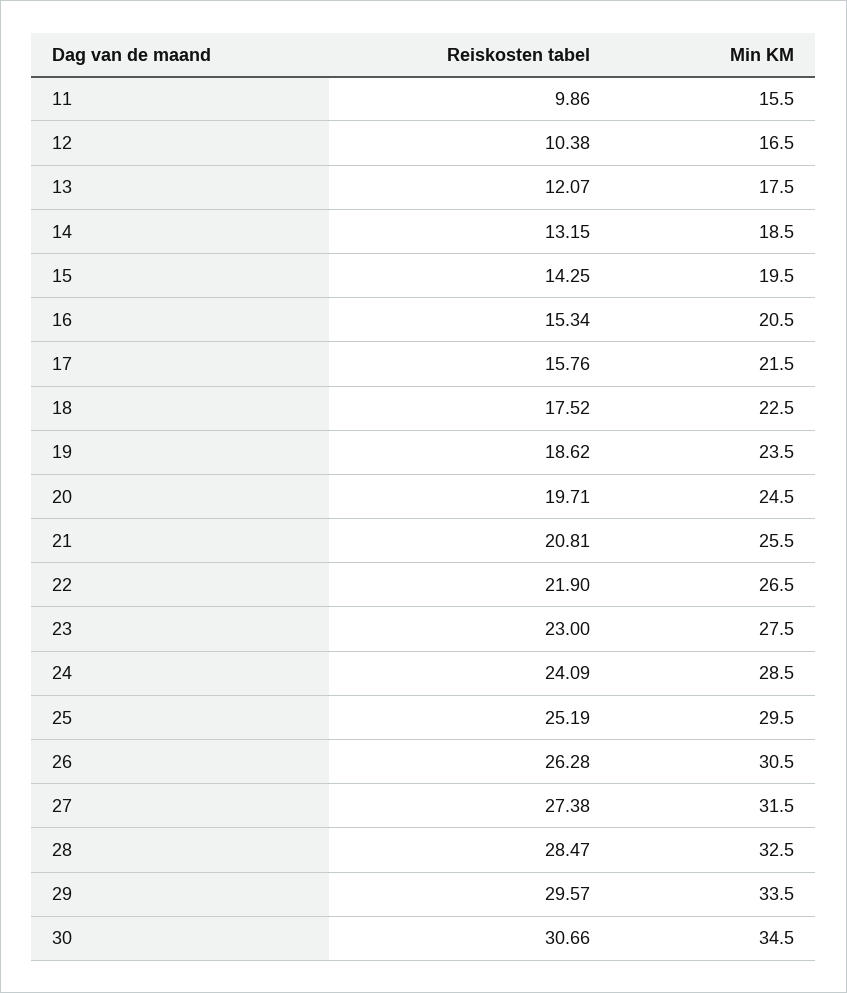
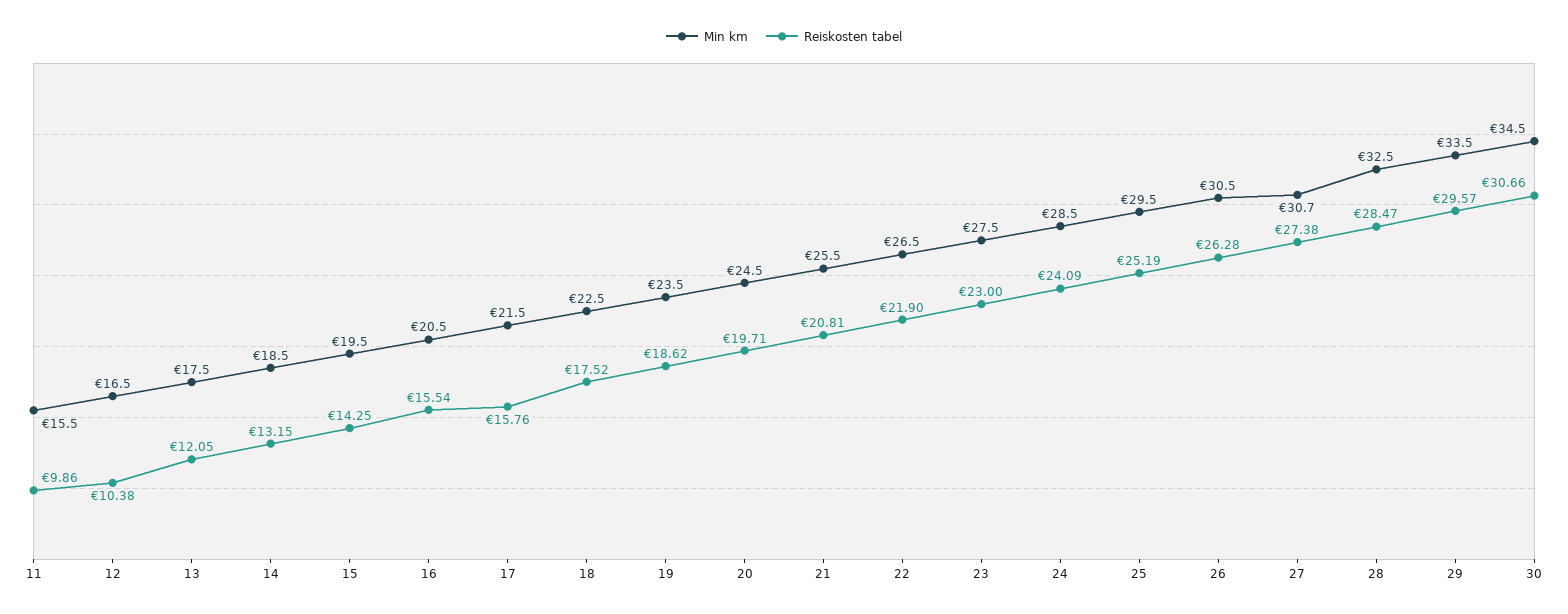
Reiskosten tabel, 13: 12.07 -> 12.05
Reiskosten tabel, 16: 15.34 -> 15.54
Min KM, 27: 31.5 -> 30.7

